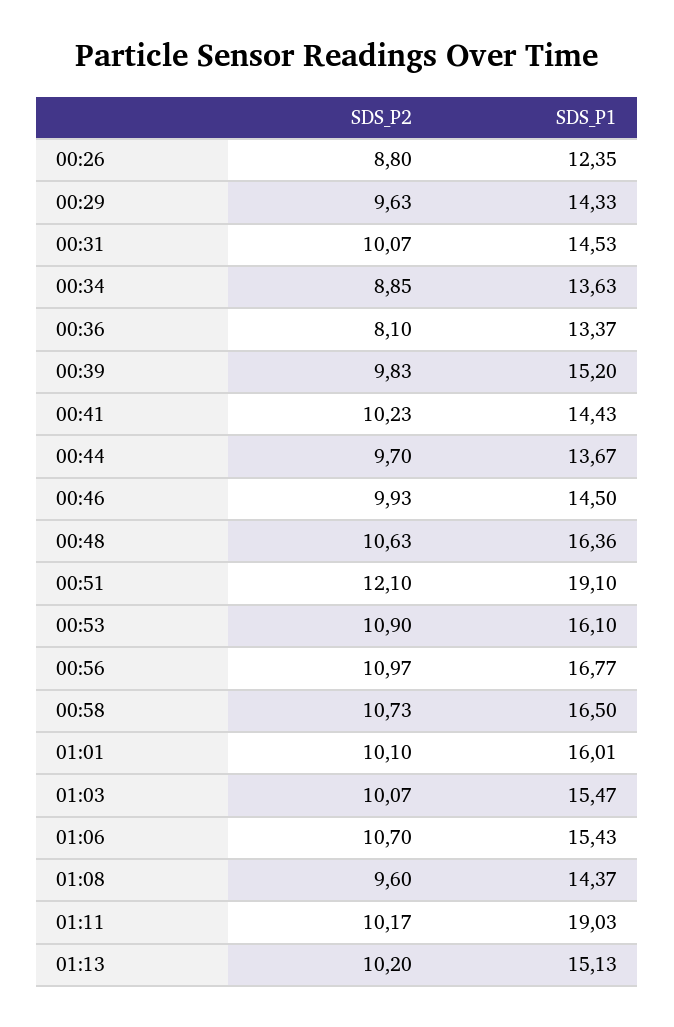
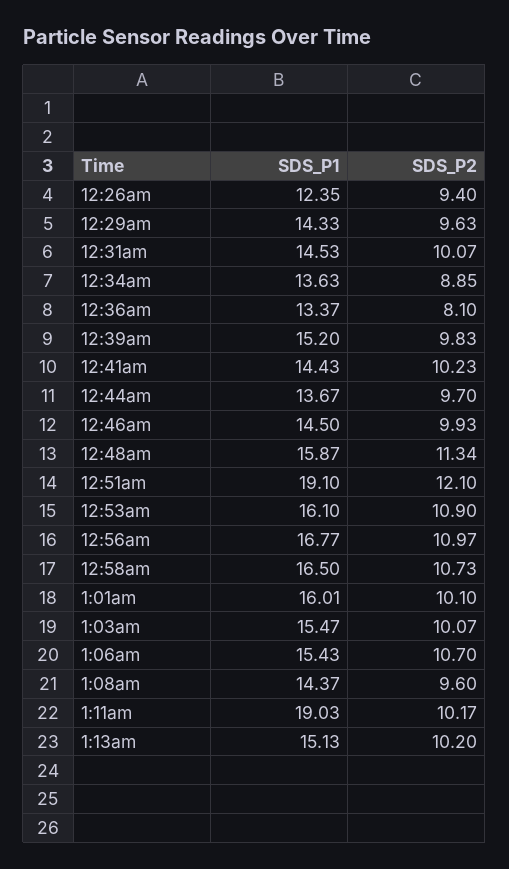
SDS_P2, 00:26: 8.8 -> 9.4
SDS_P2, 00:48: 10.63 -> 11.34
SDS_P1, 00:48: 16.36 -> 15.87

